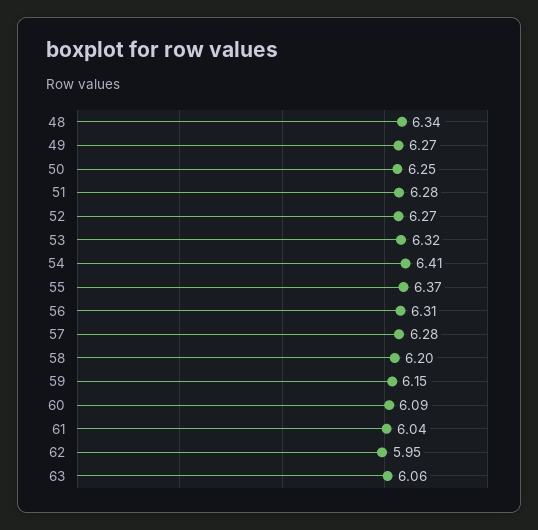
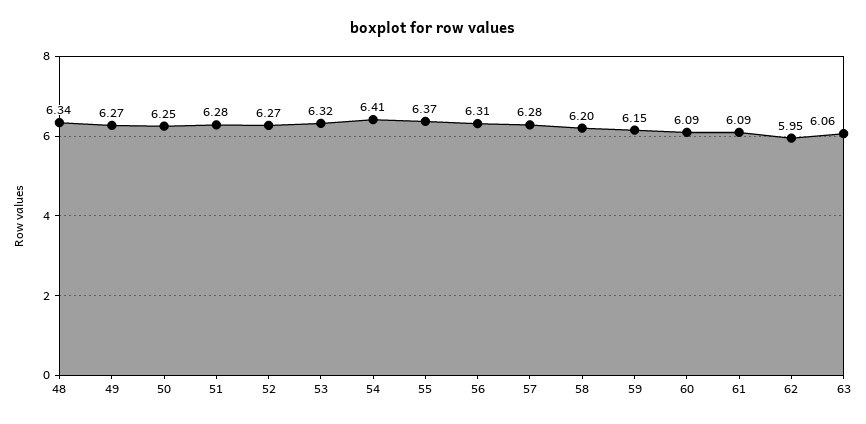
61: 6.04 -> 6.09

